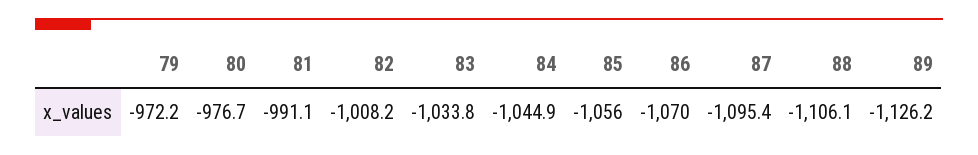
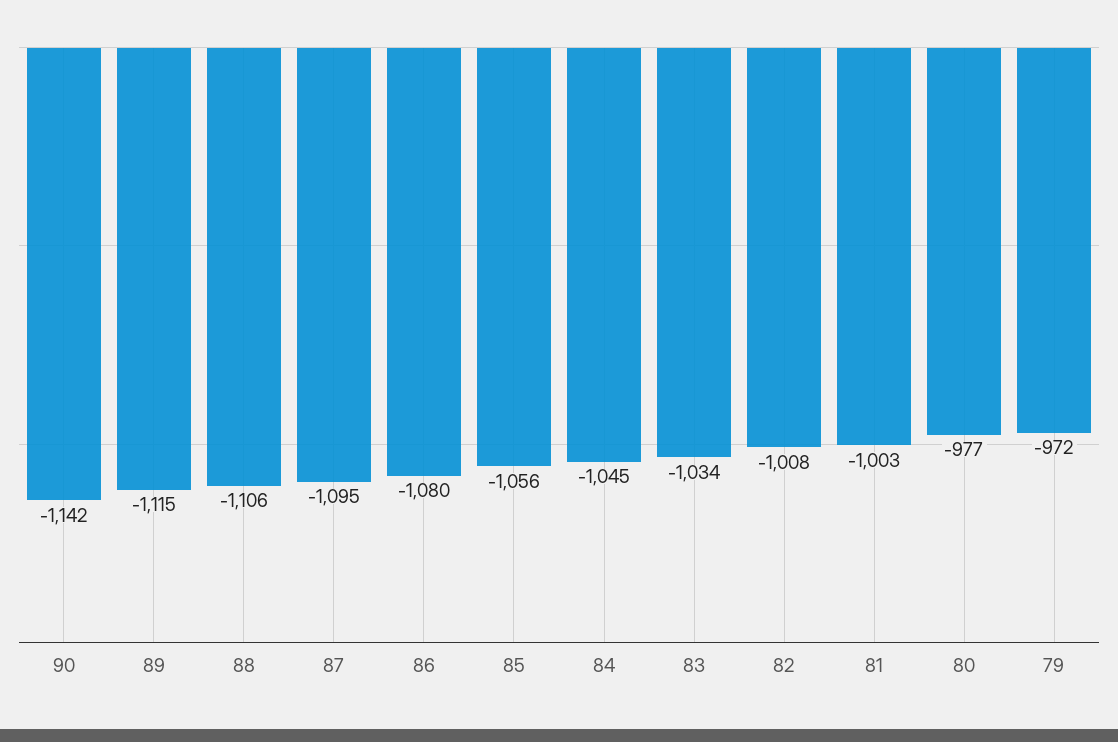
81: -991.1 -> -1003
86: -1070 -> -1080
89: -1126.2 -> -1115
90: none -> -1142

